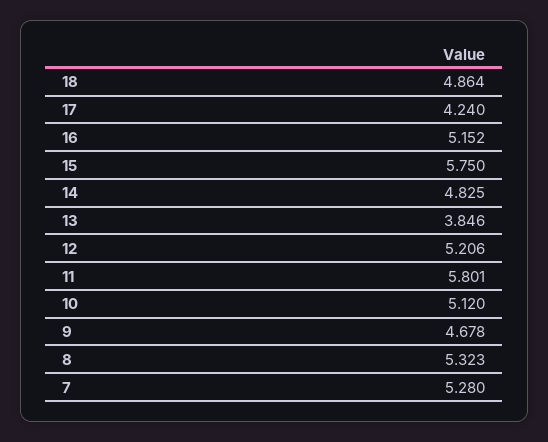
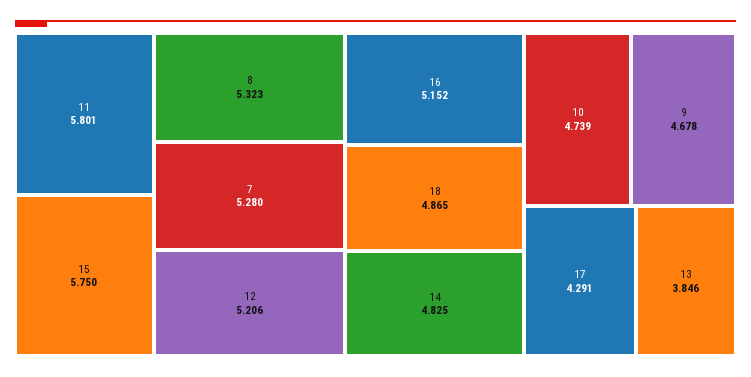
18: 4.864 -> 4.865
17: 4.24 -> 4.291
10: 5.12 -> 4.739

